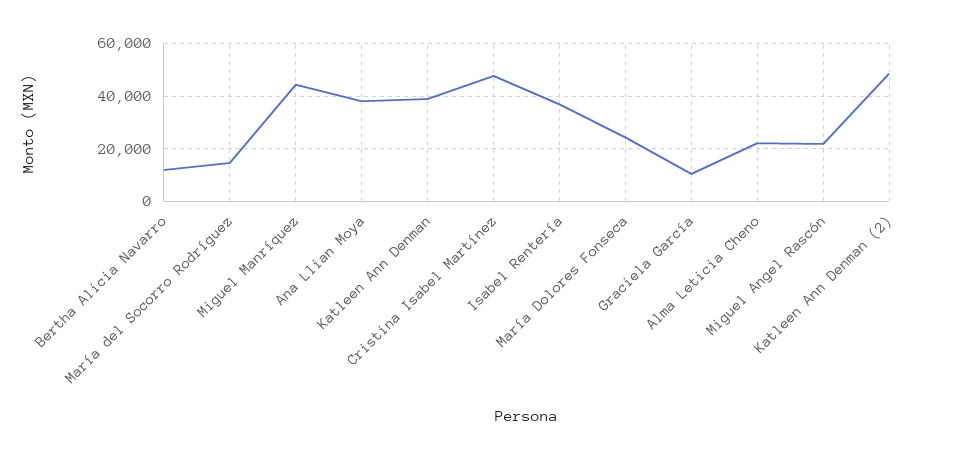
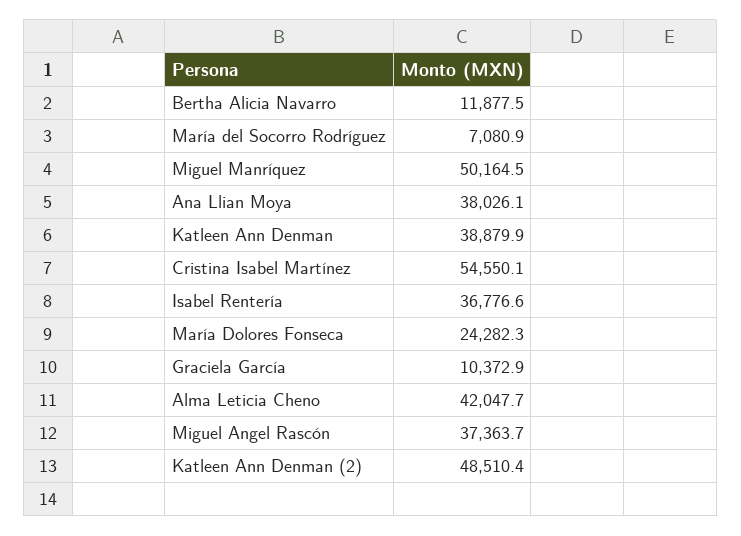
María del Socorro Rodríguez: 15000 -> 7080.9
Miguel Manríquez: 45000 -> 50164.5
Cristina Isabel Martínez: 47500 -> 54550.1
Alma Leticia Cheno: 22500 -> 42047.7
Miguel Angel Rascón: 22500 -> 37363.7

